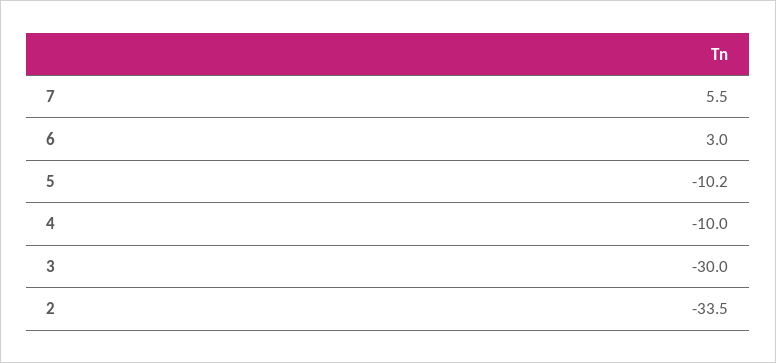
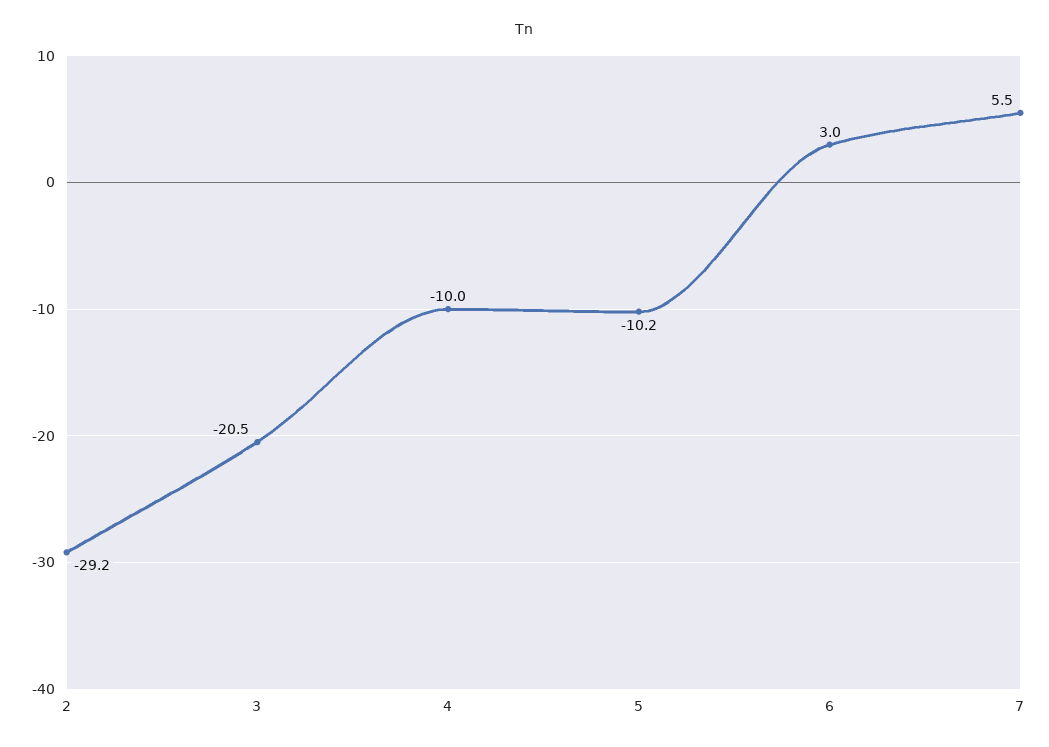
3: -30 -> -20.5
2: -33.5 -> -29.2

